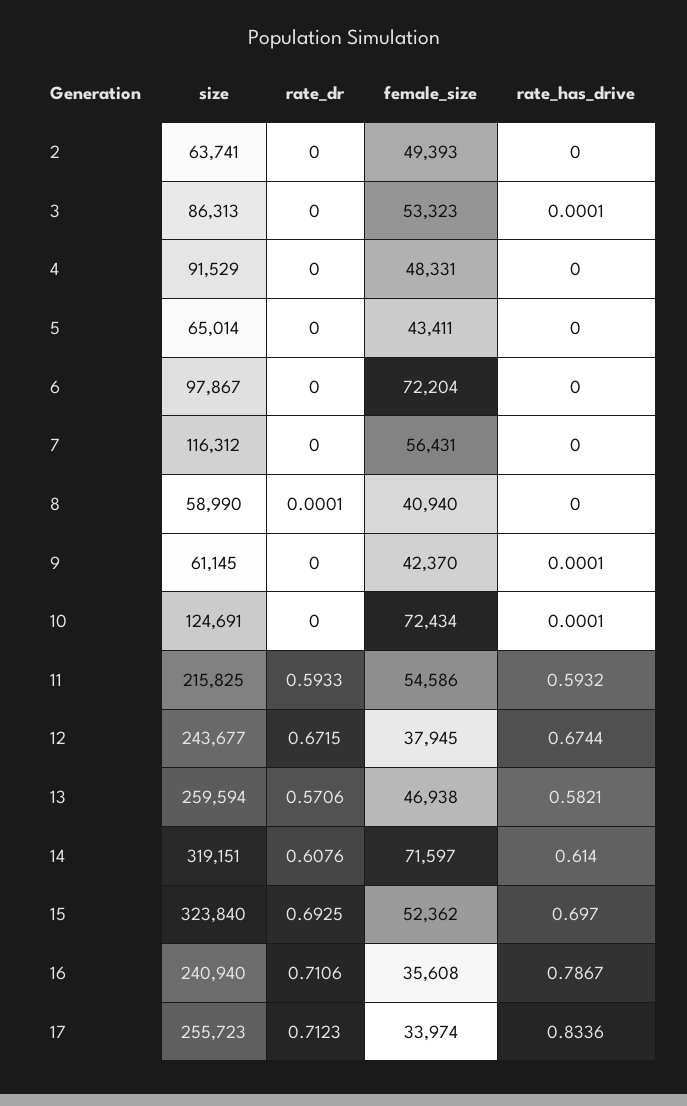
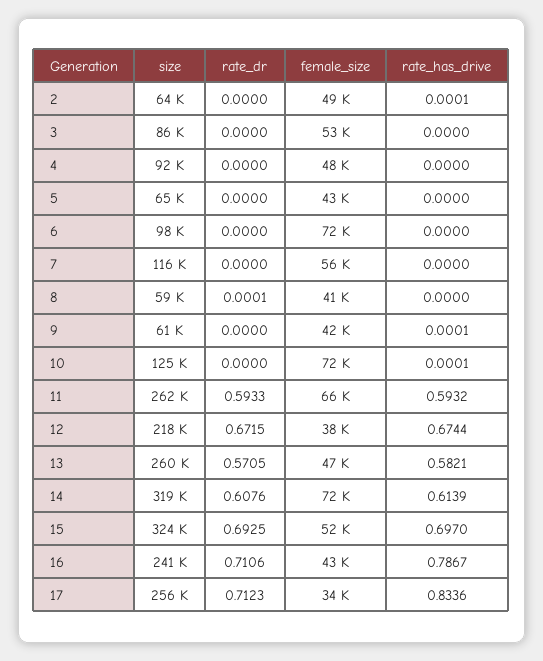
rate_has_drive, 2: 0 -> 0.0001
rate_has_drive, 3: 0.0001 -> 0
size, 11: 215825 -> 262000
female_size, 11: 54586 -> 66000
size, 12: 243677 -> 218000
rate_dr, 13: 0.5706 -> 0.5705
rate_has_drive, 14: 0.614 -> 0.6139
female_size, 16: 35608 -> 43000

